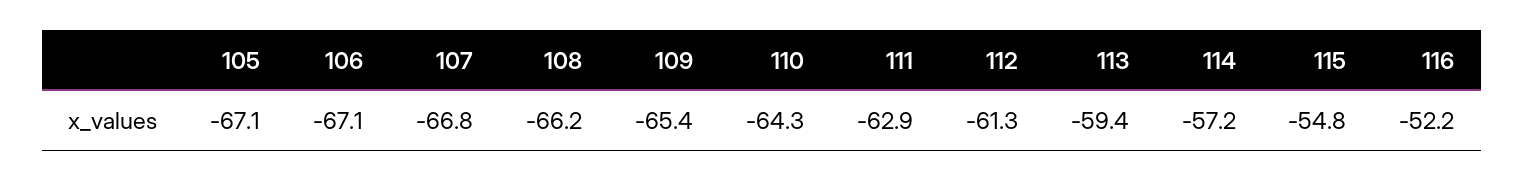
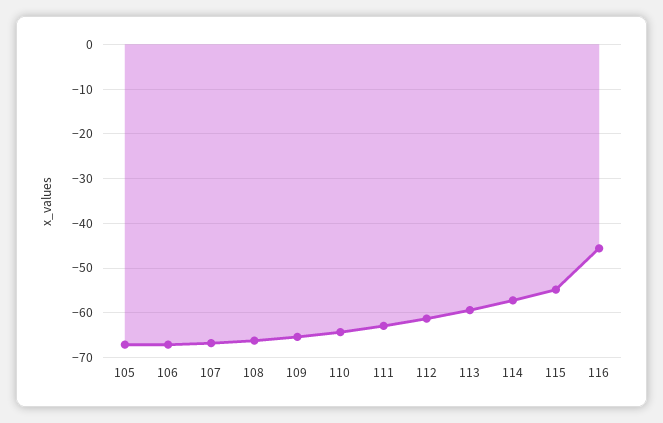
116: -52.2 -> -46

